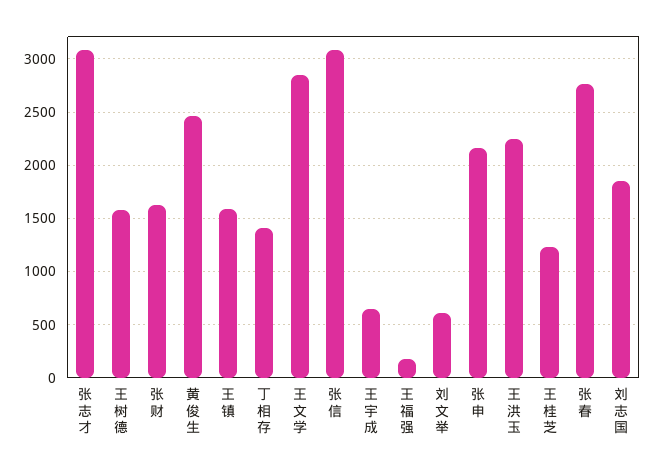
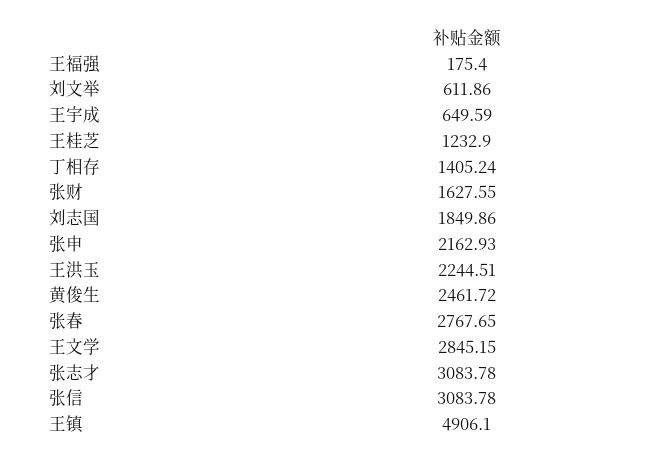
王树德: 1600 -> none
王镇: 1600 -> 4906.1

